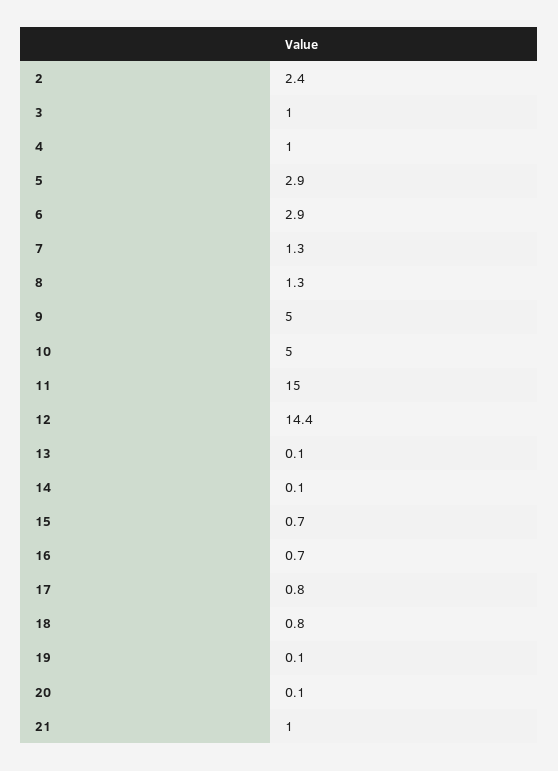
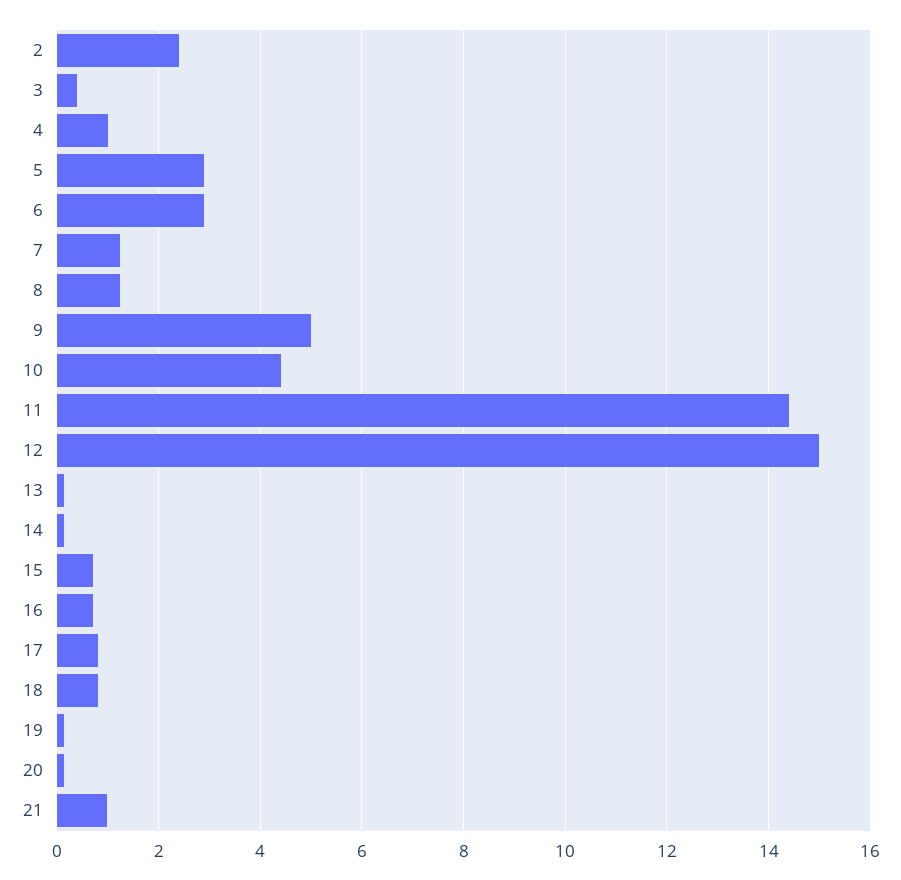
3: 1 -> 0.4
10: 5 -> 4.4
11: 15 -> 14.4
12: 14.4 -> 15

